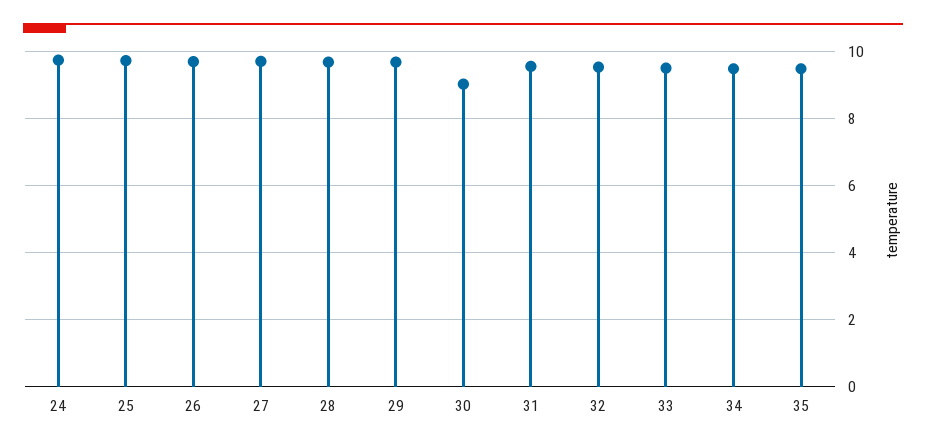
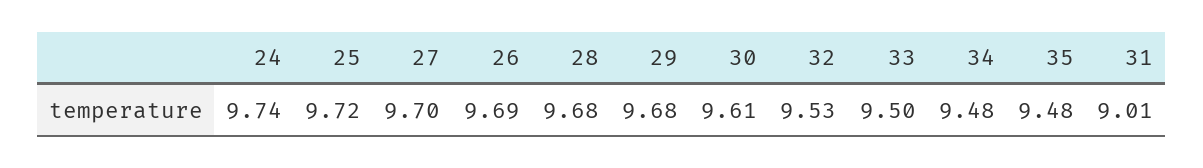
30: 9 -> 9.61
31: 9.6 -> 9.01

